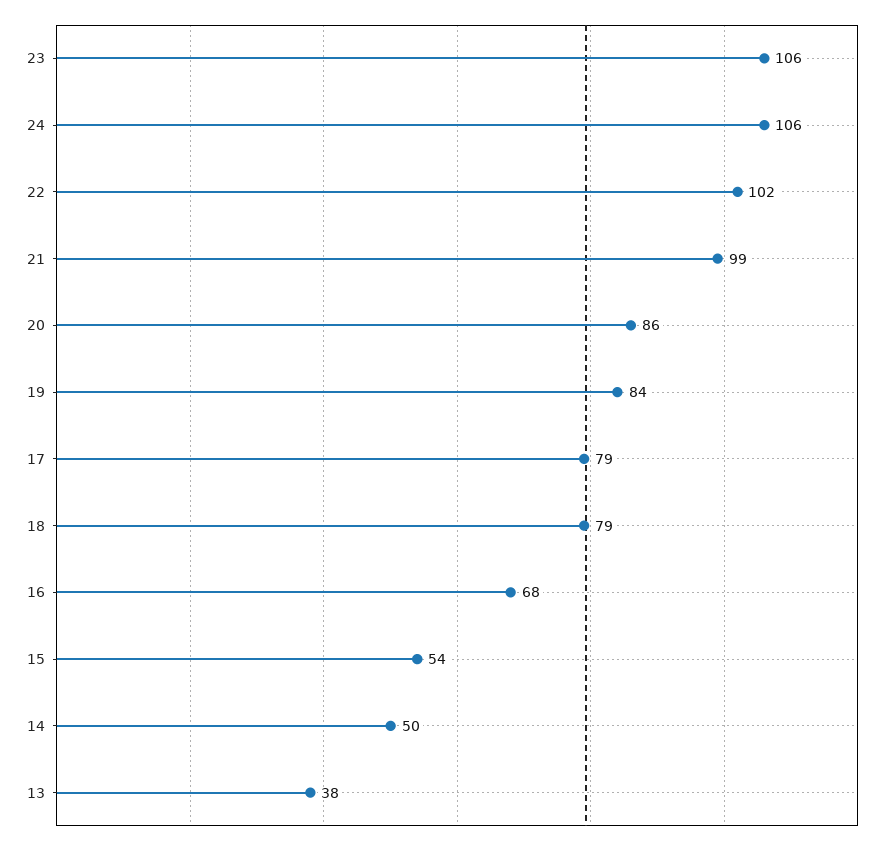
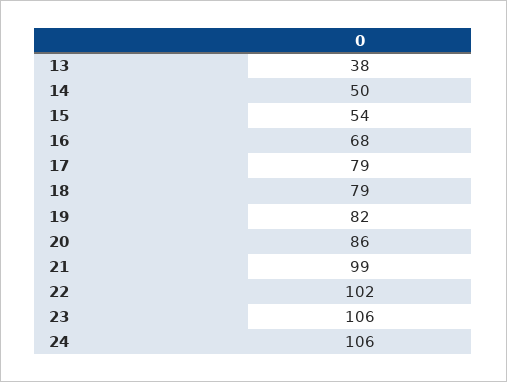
19: 84 -> 82

